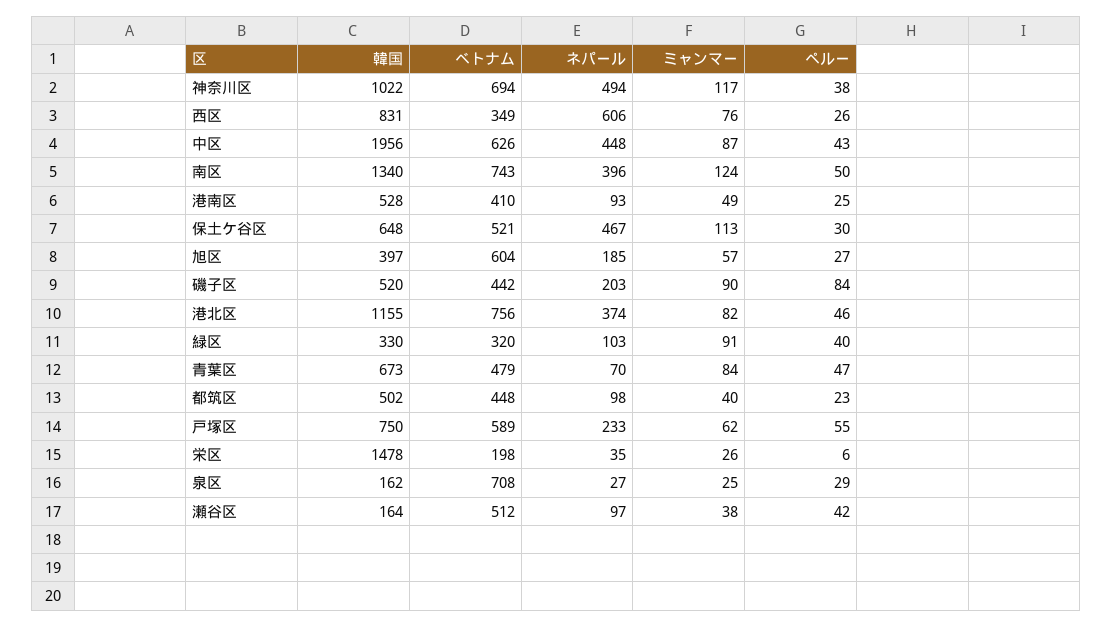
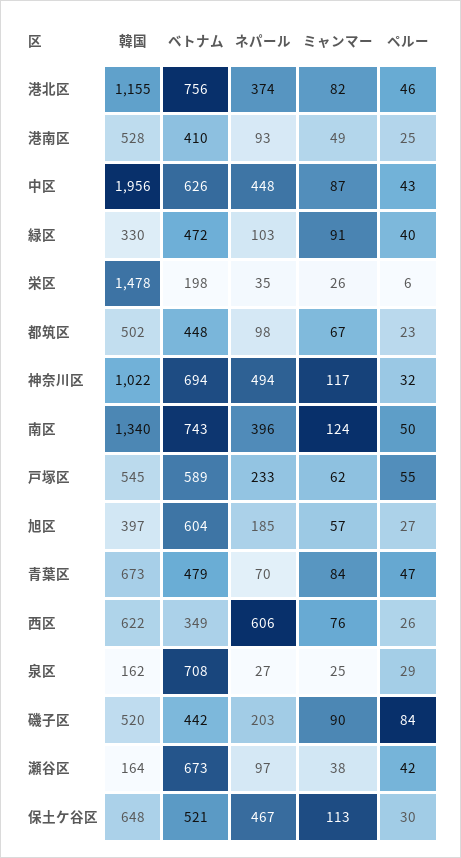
ペルー, 神奈川区: 38 -> 32
韓国, 西区: 831 -> 622
ベトナム, 緑区: 320 -> 472
ミャンマー, 都筑区: 40 -> 67
韓国, 戸塚区: 750 -> 545
ベトナム, 瀬谷区: 512 -> 673

